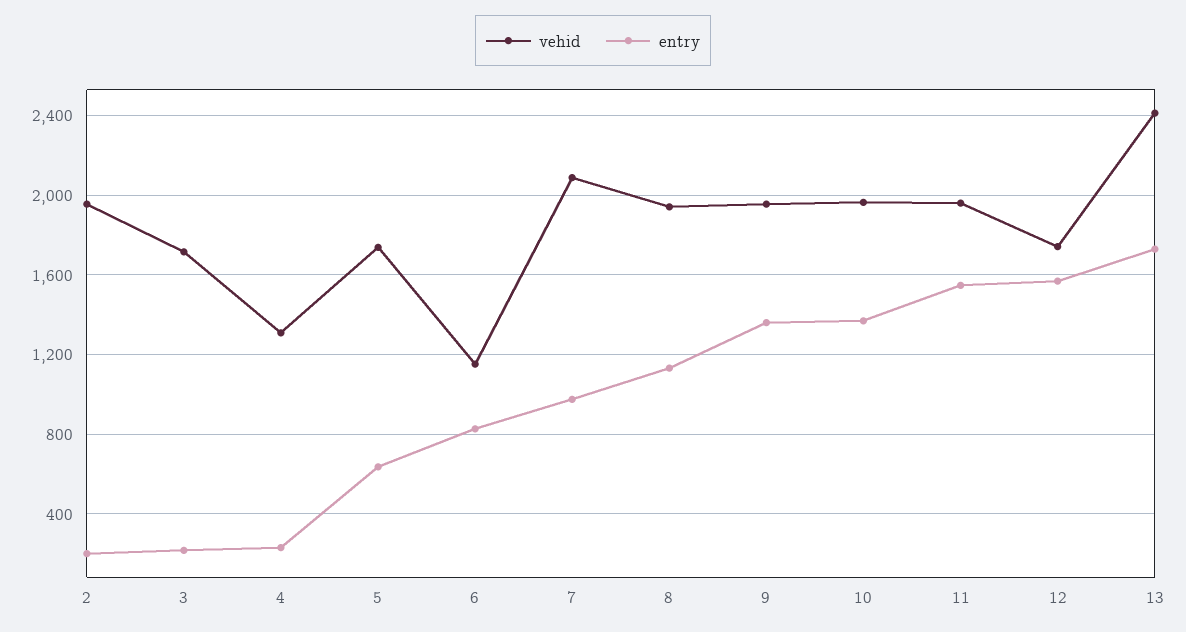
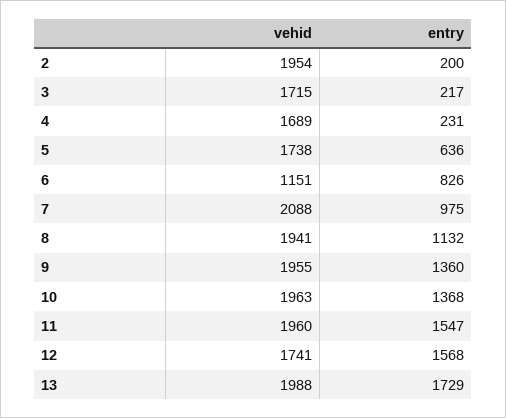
vehid, 4: 1300 -> 1689
vehid, 13: 2400 -> 1988

